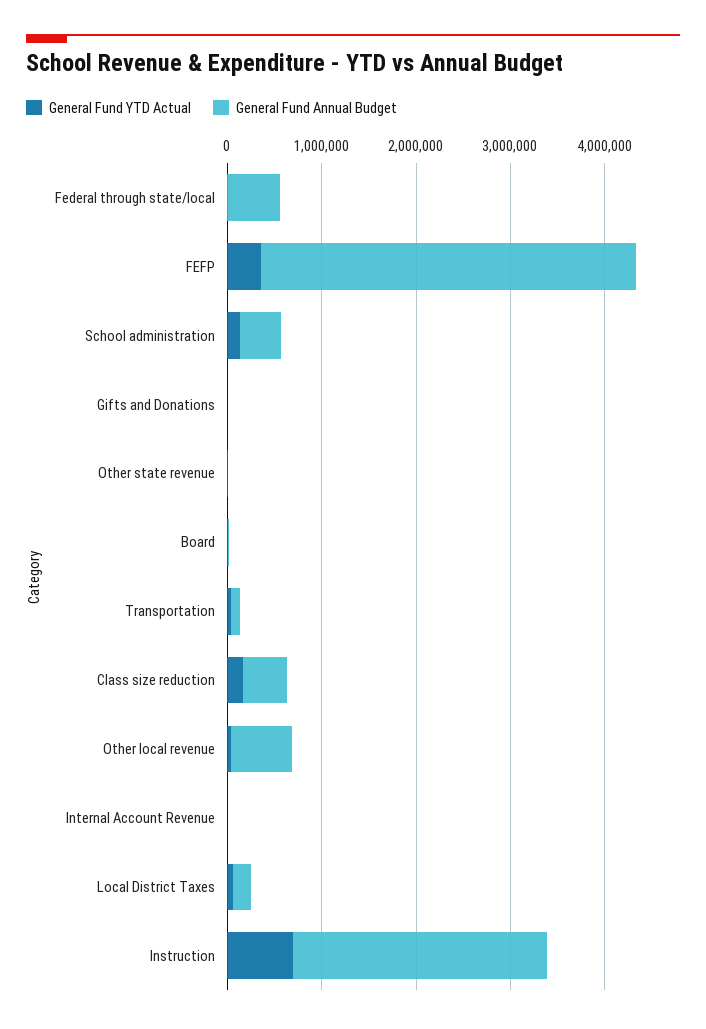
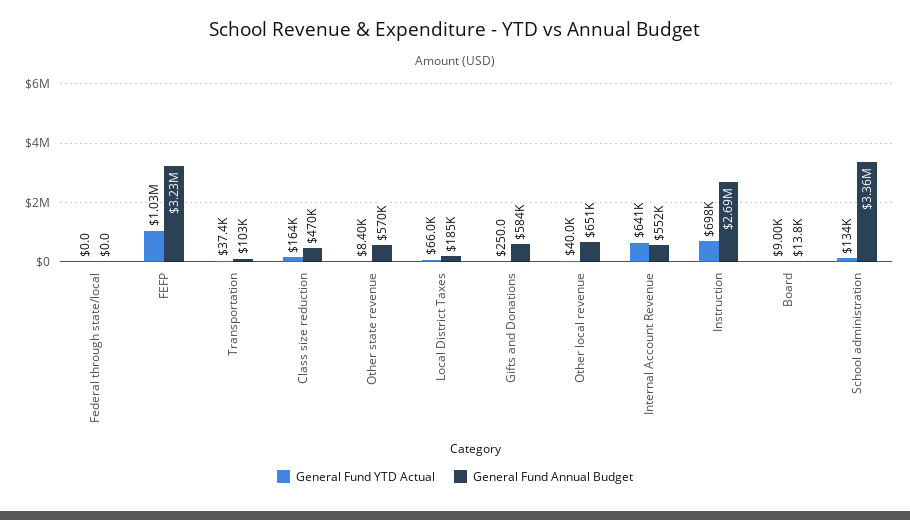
General Fund Annual Budget, Federal through state/local: 600000 -> 0
General Fund YTD Actual, FEFP: 400000 -> 1030000
General Fund Annual Budget, FEFP: 4000000 -> 3230000
General Fund Annual Budget, School administration: 400000 -> 3360000
General Fund Annual Budget, Gifts and Donations: 0 -> 584000
General Fund Annual Budget, Other state revenue: 0 -> 570000
General Fund YTD Actual, Internal Account Revenue: 0 -> 641000
General Fund Annual Budget, Internal Account Revenue: 0 -> 552000

